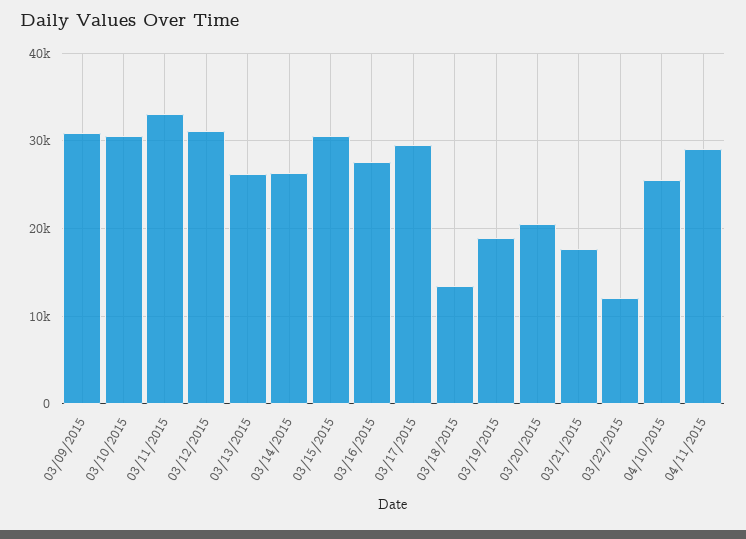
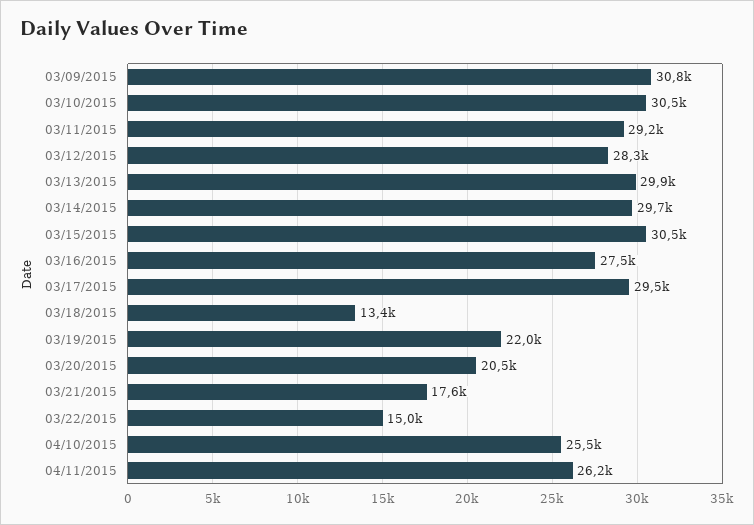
03/11/2015: 33000 -> 29200
03/12/2015: 31000 -> 28300
03/13/2015: 26000 -> 29900
03/14/2015: 26000 -> 29700
03/19/2015: 19000 -> 22000
03/22/2015: 12000 -> 15000
04/11/2015: 29000 -> 26200

